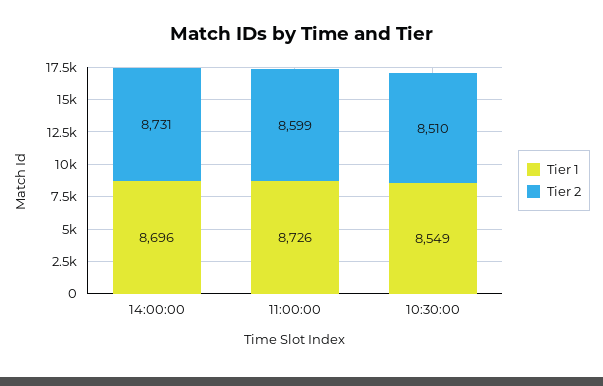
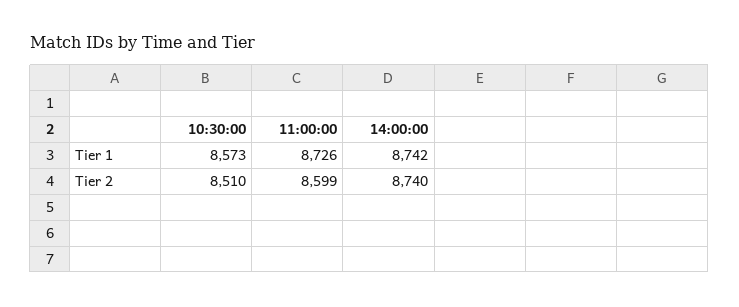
Tier 1, 14:00:00: 8696 -> 8742
Tier 2, 14:00:00: 8731 -> 8740
Tier 1, 10:30:00: 8549 -> 8573

